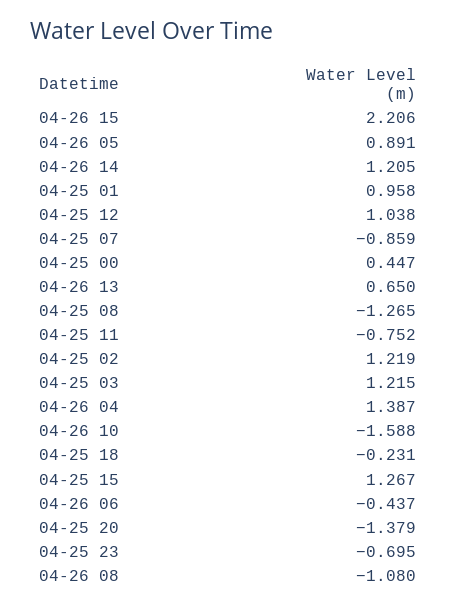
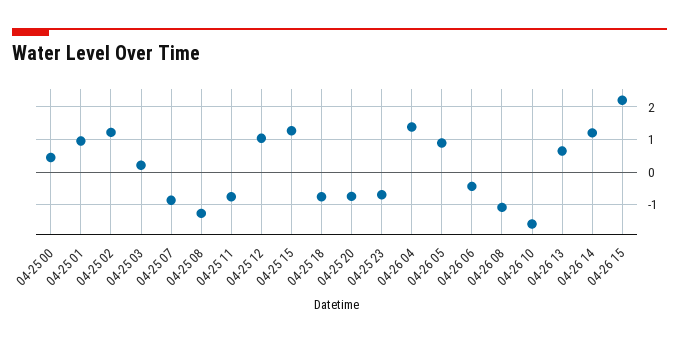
04-25 03: 1.215 -> 0.2
04-25 18: -0.231 -> -0.8
04-25 20: -1.379 -> -0.8

